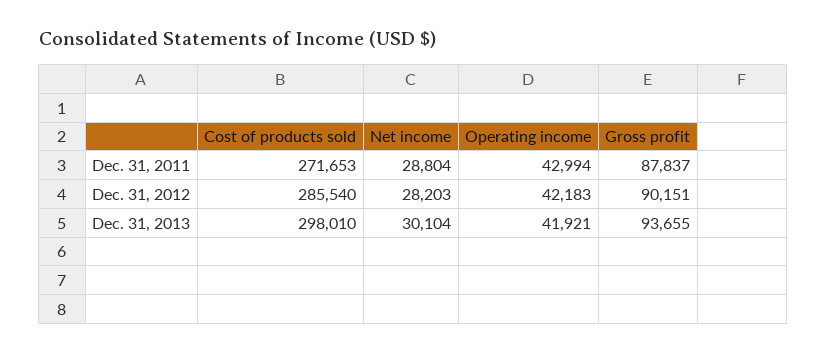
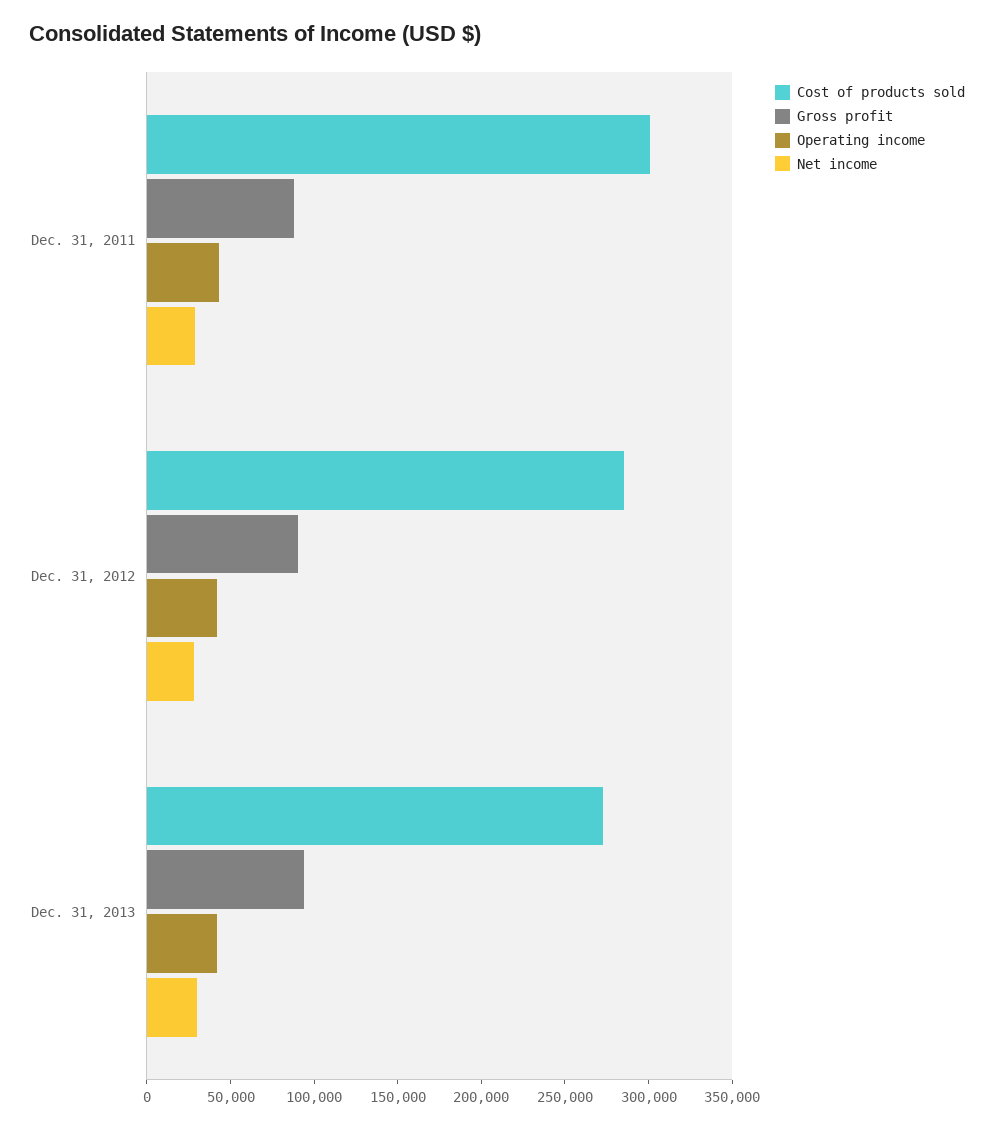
Cost of products sold, Dec. 31, 2011: 271653 -> 300000
Cost of products sold, Dec. 31, 2013: 298010 -> 270000

